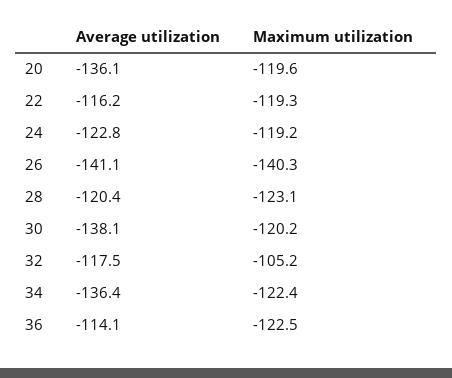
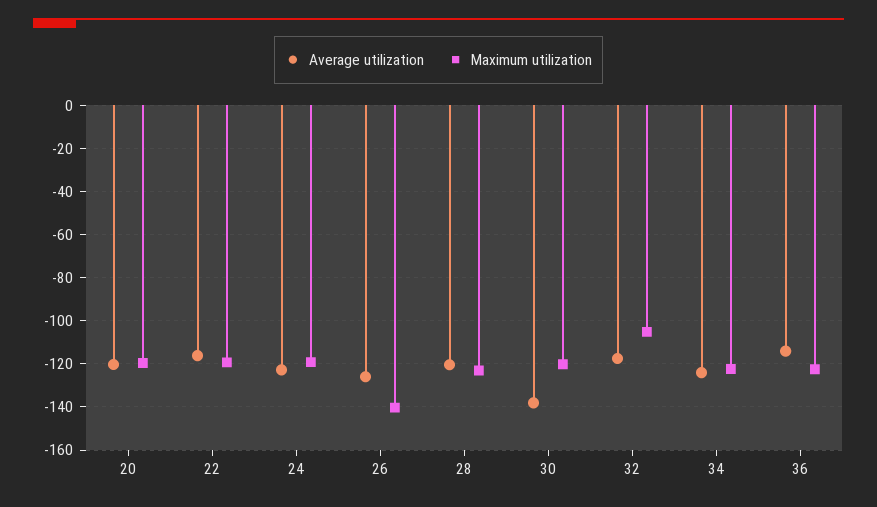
Average utilization, 20: -136.1 -> -120
Average utilization, 26: -141.1 -> -125
Average utilization, 34: -136.4 -> -125

